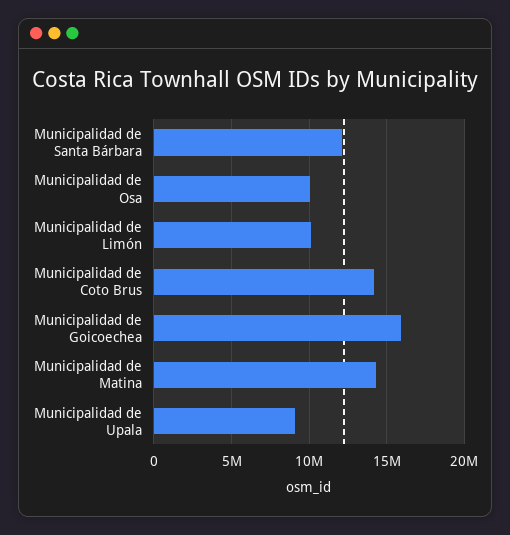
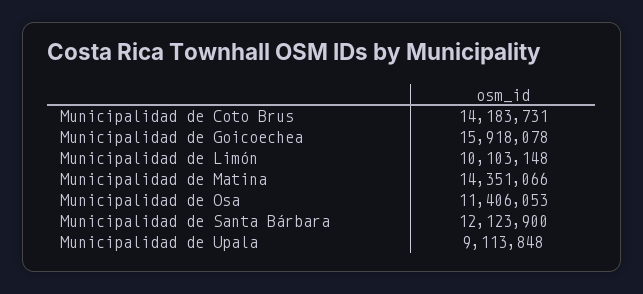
Municipalidad de Osa: 10000000 -> 11406053

